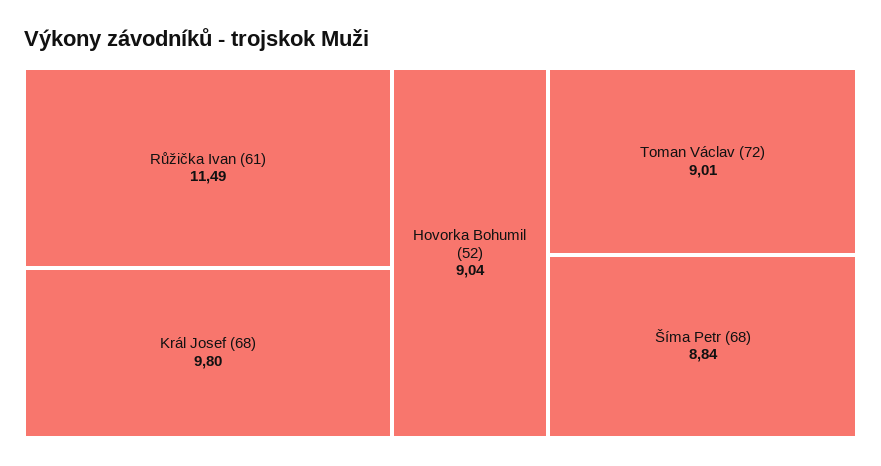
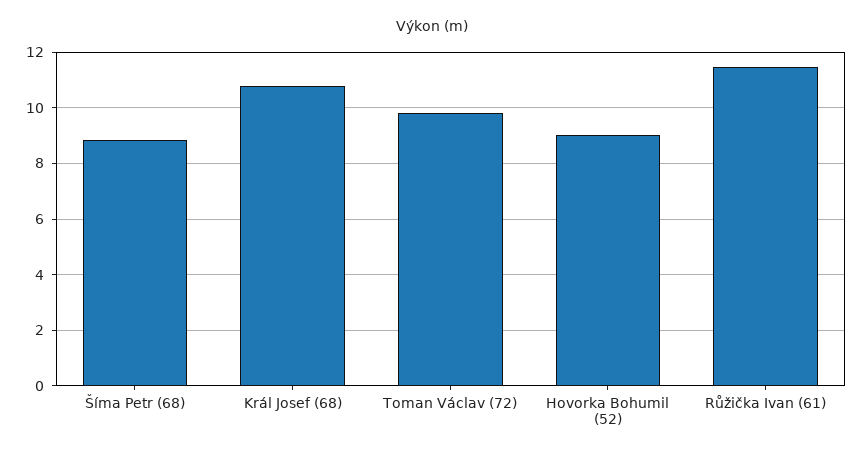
Král Josef (68): 9.8 -> 10.75
Toman Václav (72): 9.01 -> 9.75

